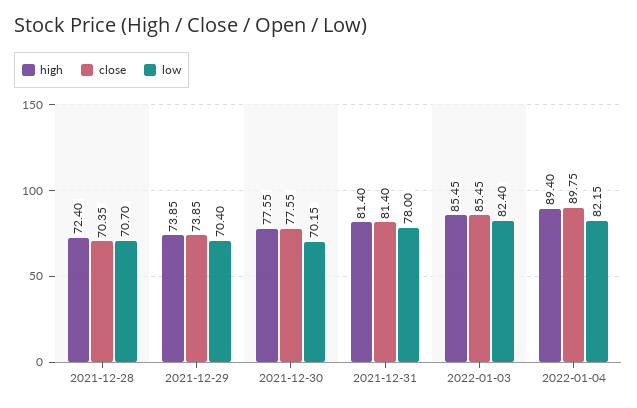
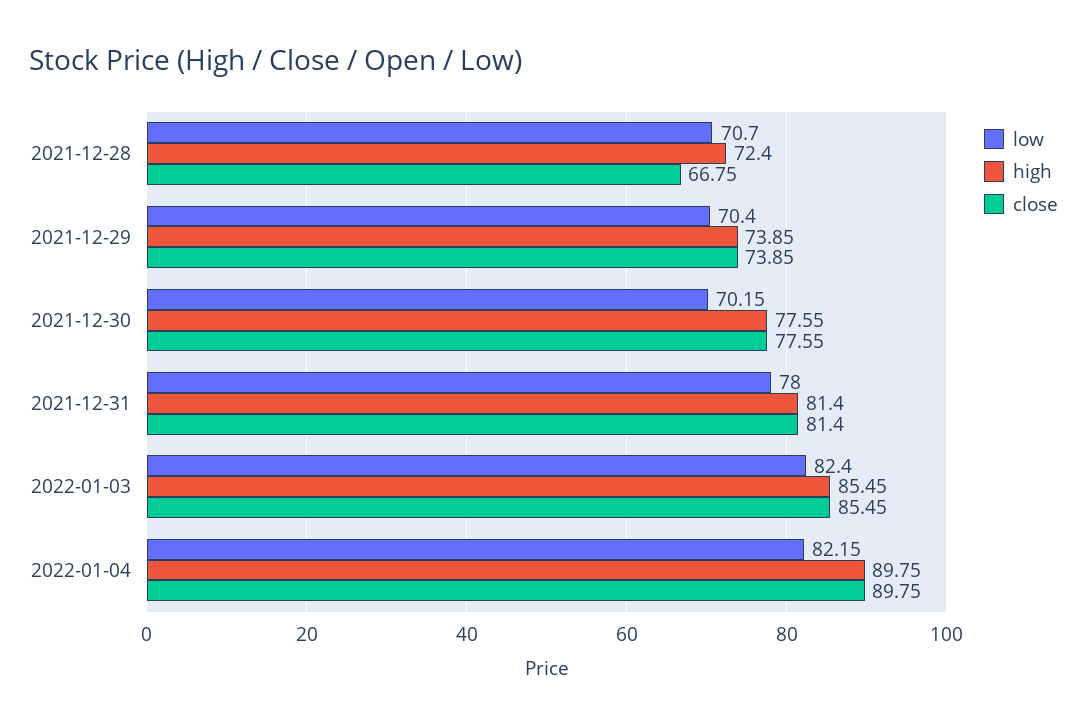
close, 2021-12-28: 70.35 -> 66.75
high, 2022-01-04: 89.4 -> 89.75

